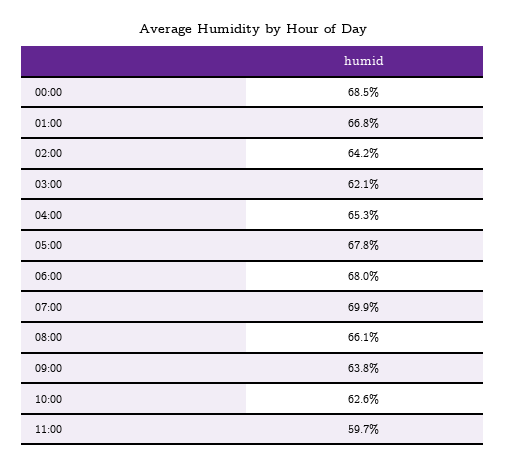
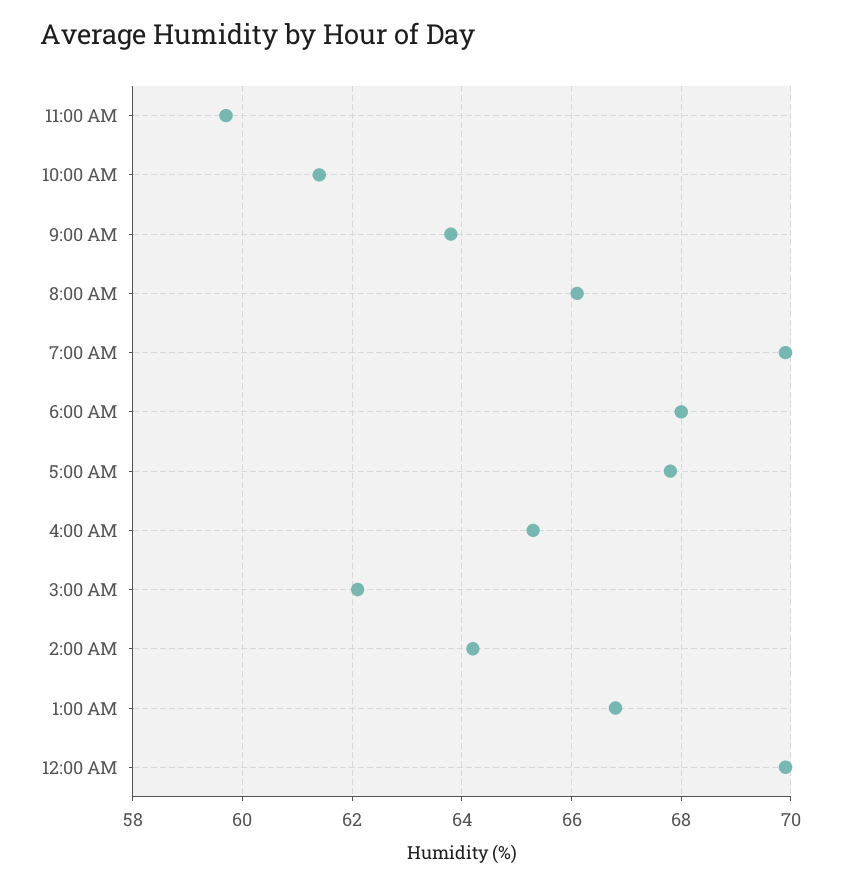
00:00: 68.5 -> 70
10:00: 62.6 -> 61.5

